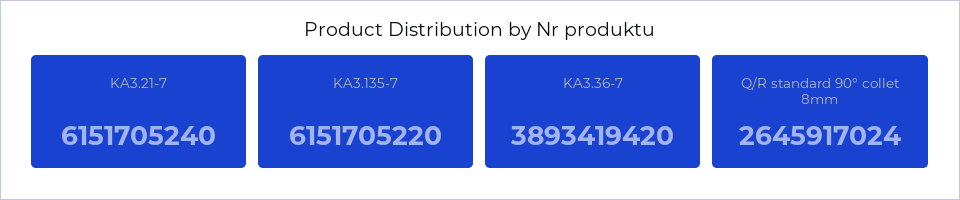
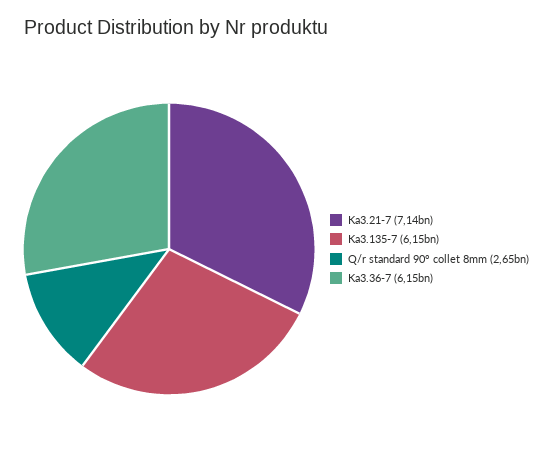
KA3.21-7: 6151705240 -> 7140000000
KA3.36-7: 3893419420 -> 6150000000

